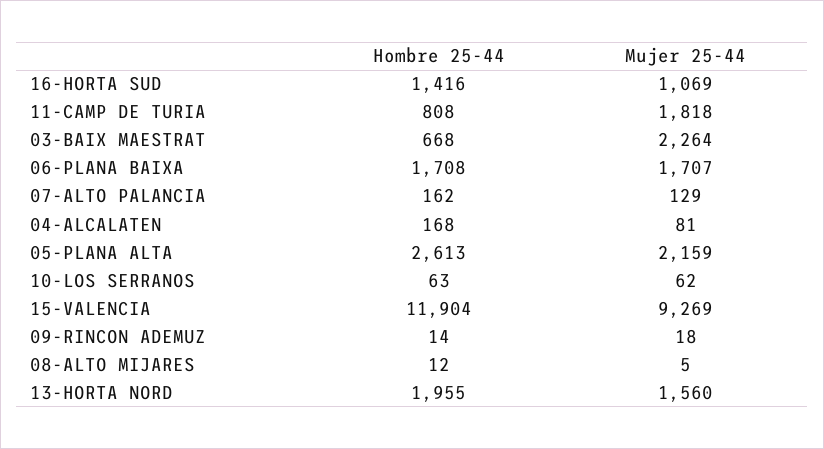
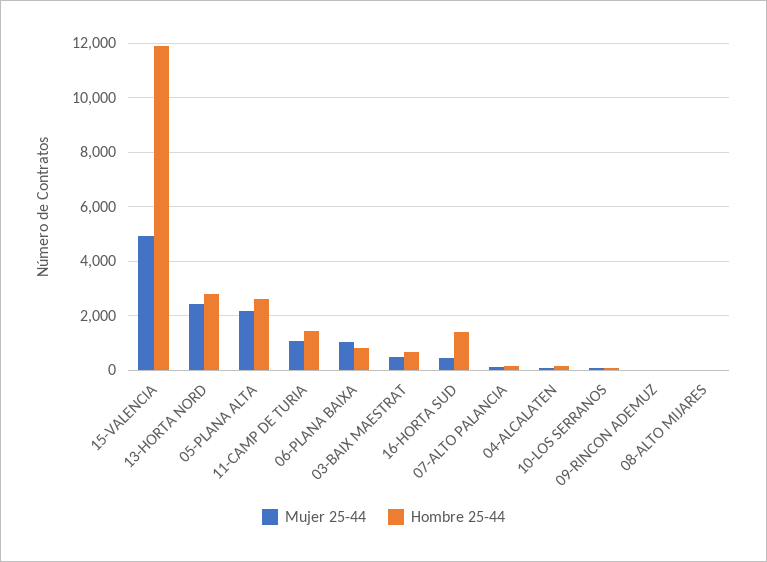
Mujer 25-44, 16-HORTA SUD: 1069 -> 500
Hombre 25-44, 11-CAMP DE TURIA: 808 -> 1500
Mujer 25-44, 11-CAMP DE TURIA: 1818 -> 1000
Mujer 25-44, 03-BAIX MAESTRAT: 2264 -> 500
Hombre 25-44, 06-PLANA BAIXA: 1708 -> 750
Mujer 25-44, 06-PLANA BAIXA: 1707 -> 1000
Mujer 25-44, 15-VALENCIA: 9269 -> 5000
Hombre 25-44, 13-HORTA NORD: 1955 -> 2750
Mujer 25-44, 13-HORTA NORD: 1560 -> 2500

